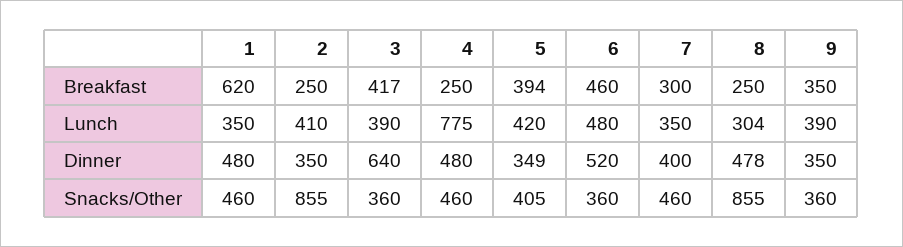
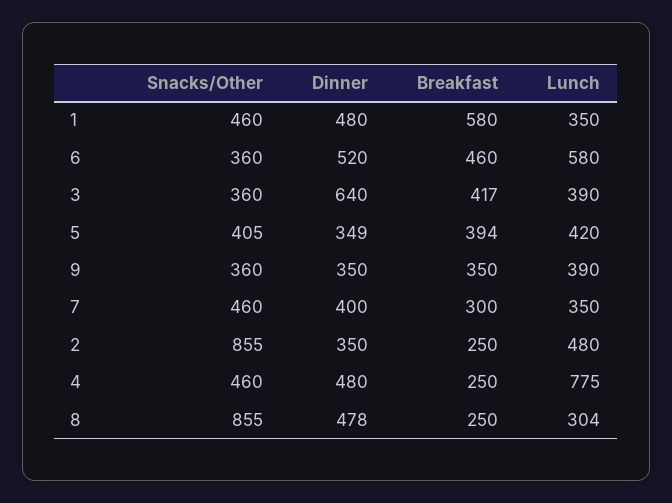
1, Breakfast: 620 -> 580
2, Lunch: 410 -> 480
6, Lunch: 480 -> 580

